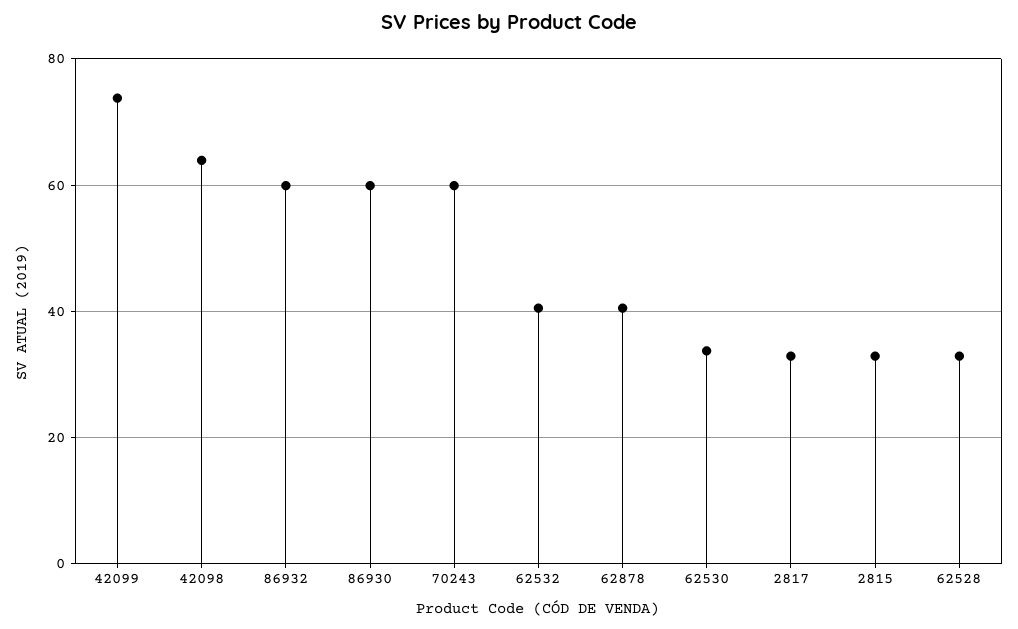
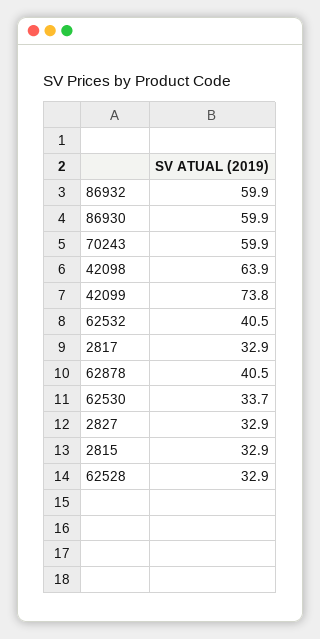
2827: none -> 32.9

